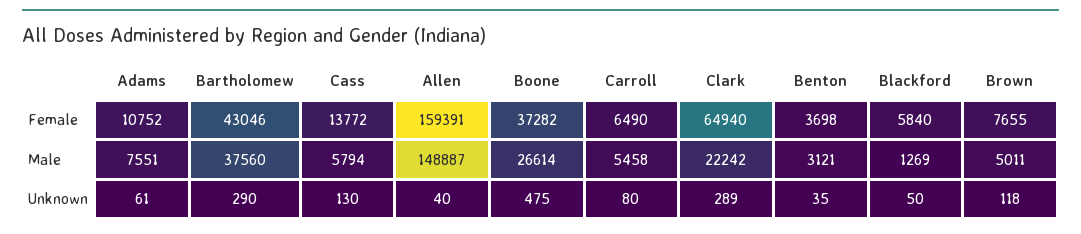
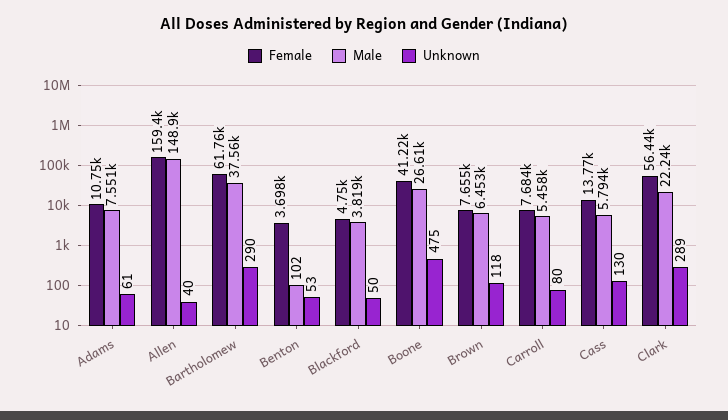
Female, Bartholomew: 43046 -> 61760
Female, Boone: 37282 -> 41220
Female, Carroll: 6490 -> 7684
Female, Clark: 64940 -> 56440
Female, Blackford: 5840 -> 4750
Male, Benton: 3121 -> 102
Male, Blackford: 1269 -> 3819
Male, Brown: 5011 -> 6453
Unknown, Benton: 35 -> 53

